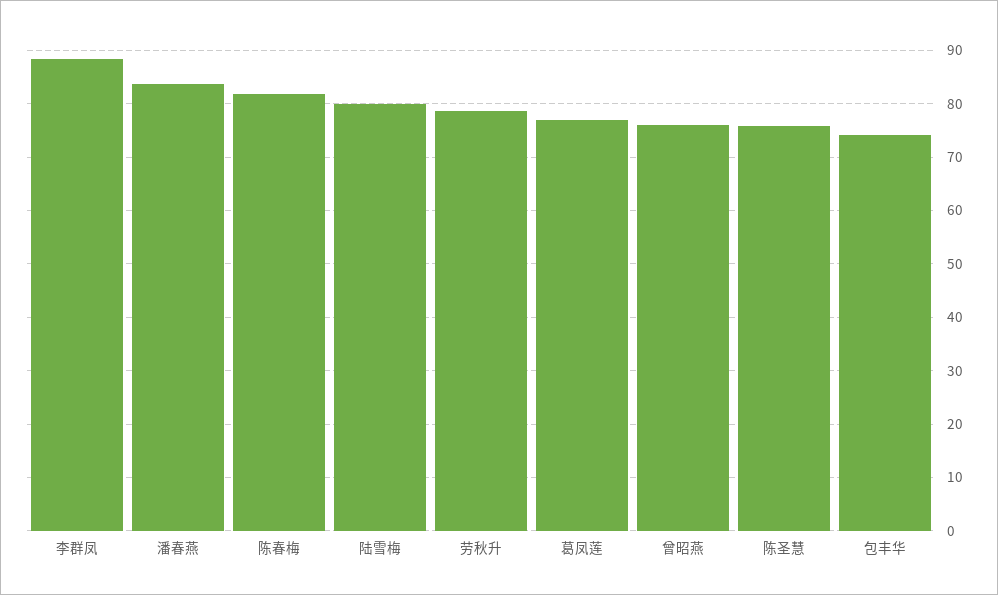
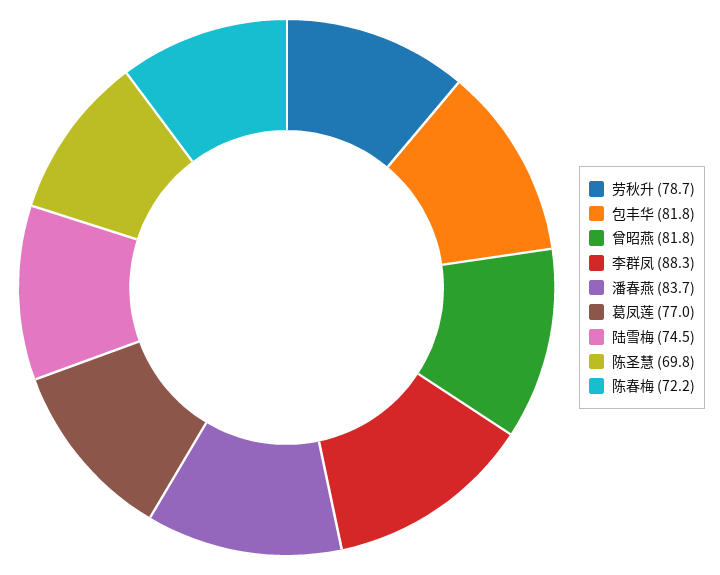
陈春梅: 82 -> 72.2
陆雪梅: 80 -> 74.5
曾昭燕: 76 -> 81.8
陈圣慧: 76 -> 69.8
包丰华: 74 -> 81.8

